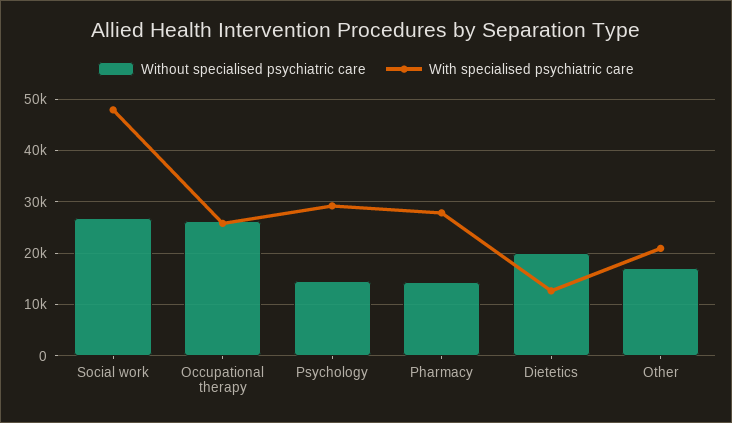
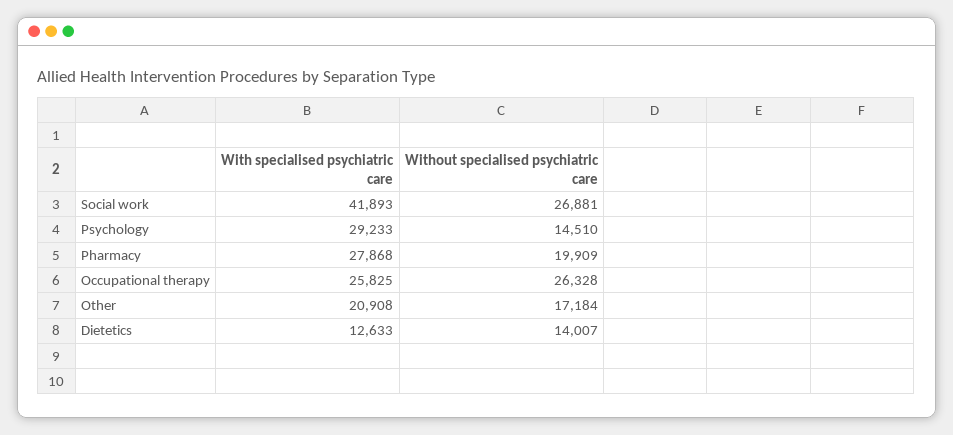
With specialised psychiatric care, Social work: 48000 -> 41893
Without specialised psychiatric care, Pharmacy: 14000 -> 19909
Without specialised psychiatric care, Dietetics: 20000 -> 14007

